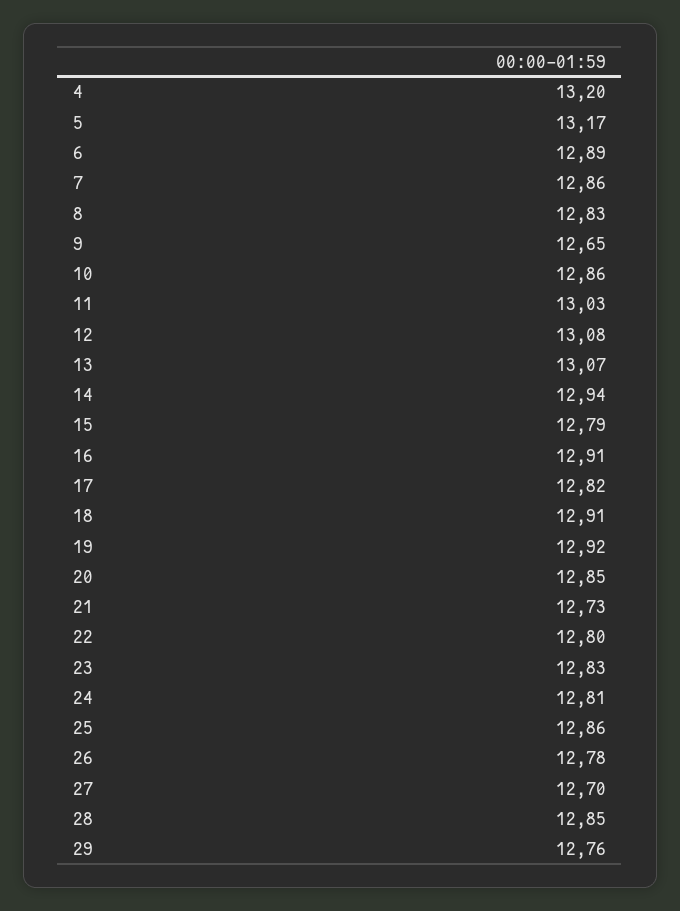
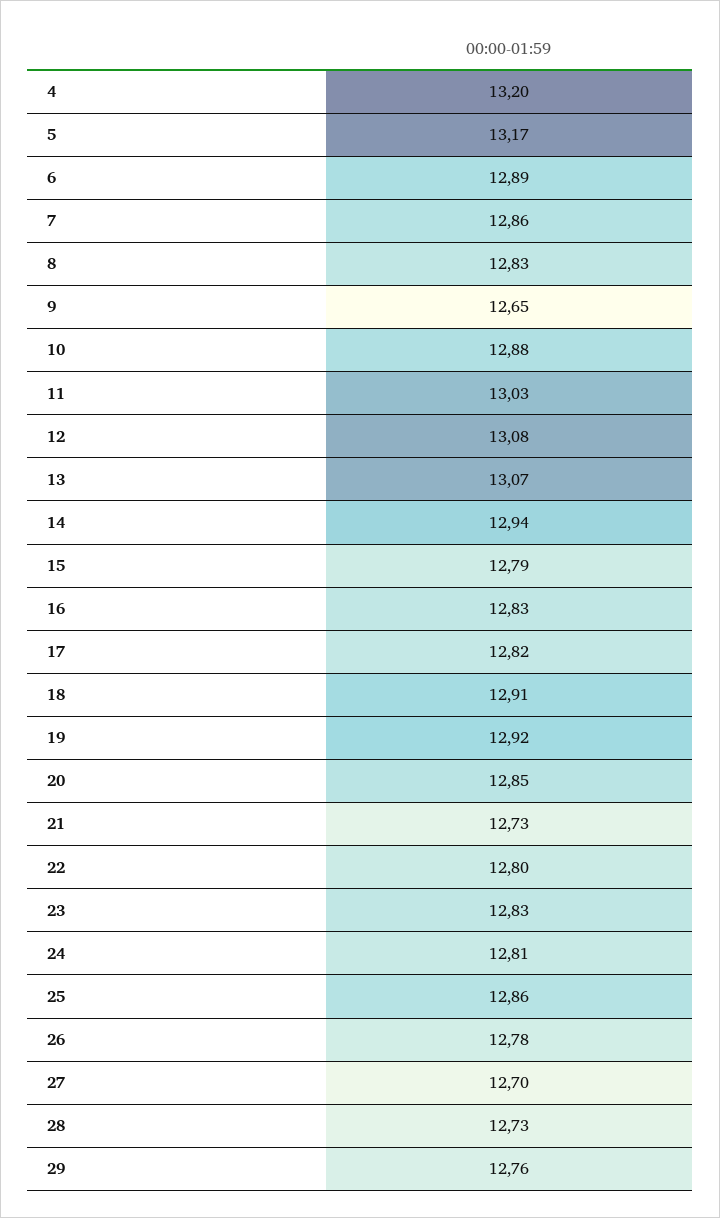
10: 12.86 -> 12.88
16: 12.91 -> 12.83
28: 12.85 -> 12.73

